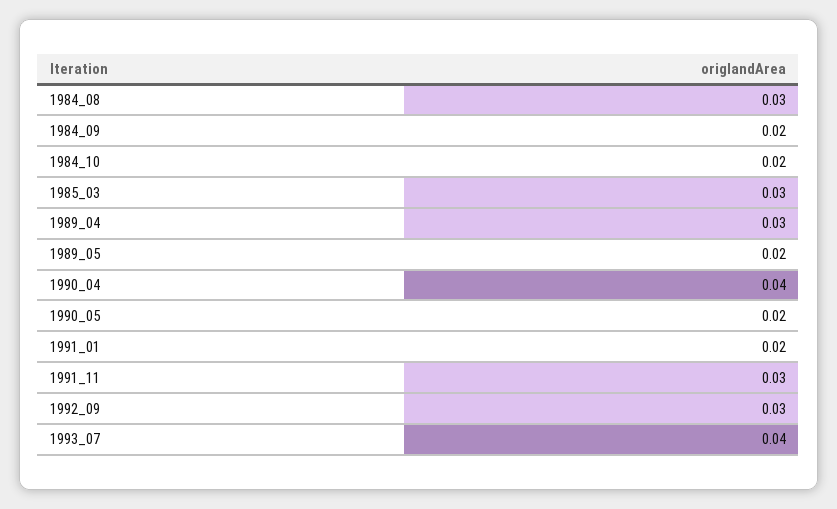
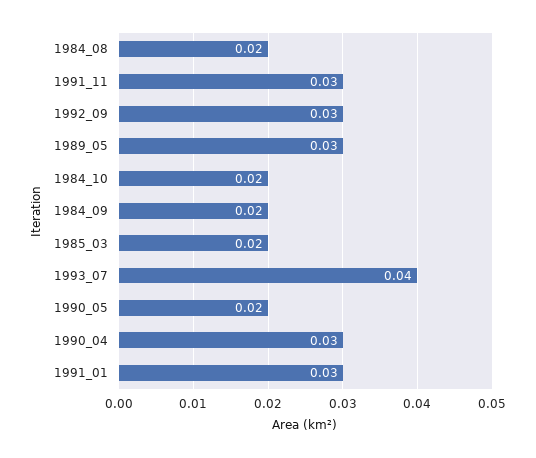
1984_08: 0.03 -> 0.02
1985_03: 0.03 -> 0.02
1989_04: 0.03 -> none
1989_05: 0.02 -> 0.03
1990_04: 0.04 -> 0.03
1991_01: 0.02 -> 0.03

